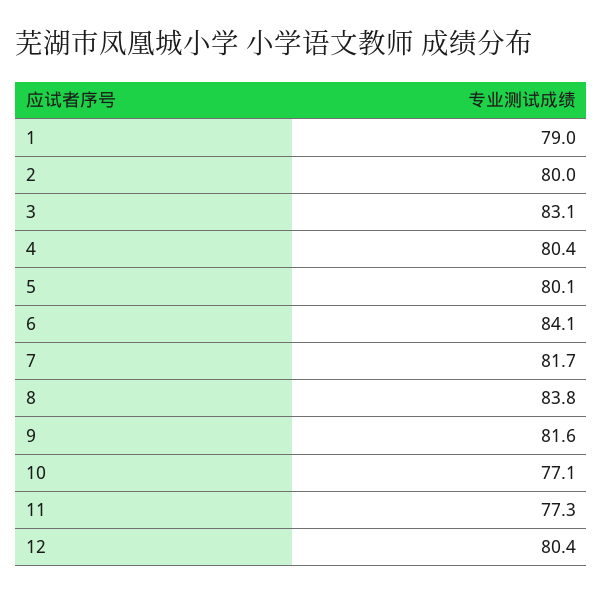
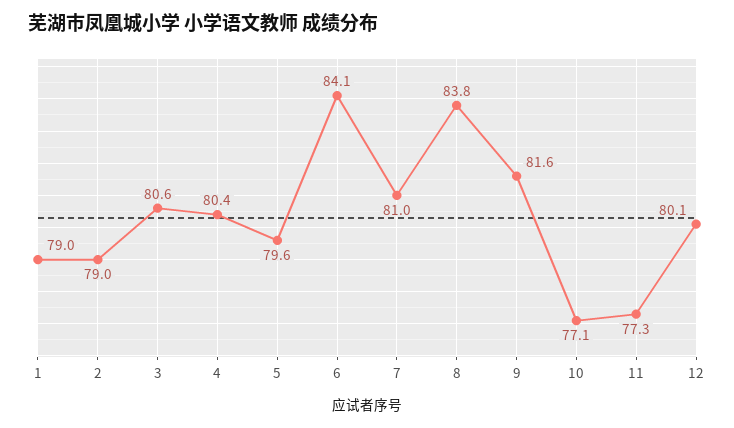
2: 80 -> 79
3: 83.1 -> 80.6
5: 80.1 -> 79.6
7: 81.7 -> 81
12: 80.4 -> 80.1

